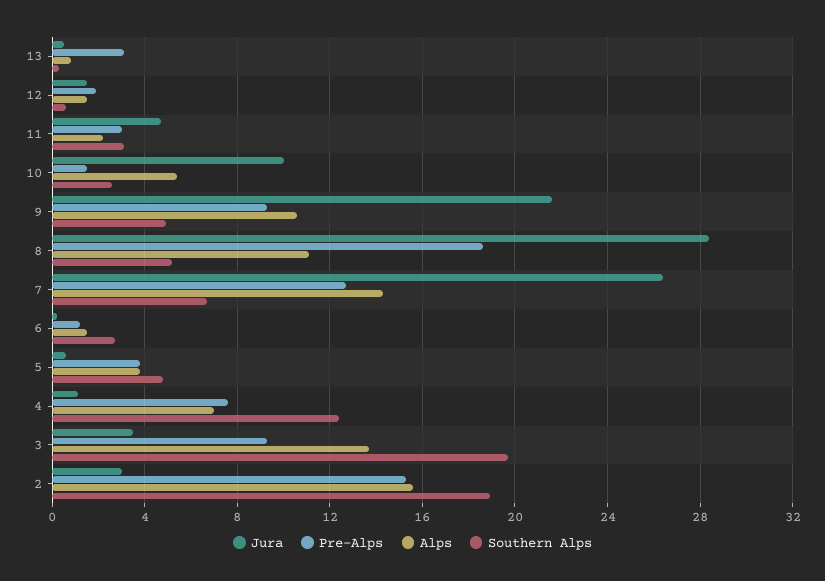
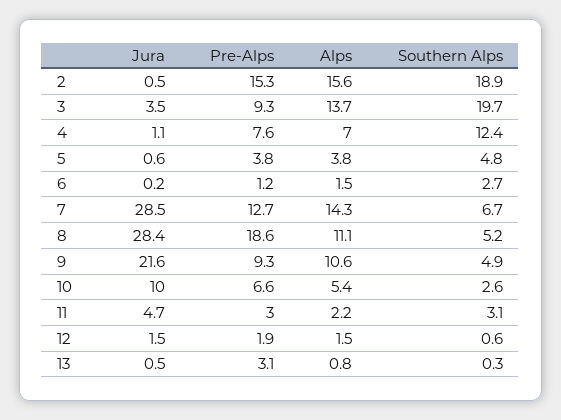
Pre-Alps, 10: 1.5 -> 6.6
Jura, 7: 26.5 -> 28.5
Jura, 2: 3 -> 0.5

